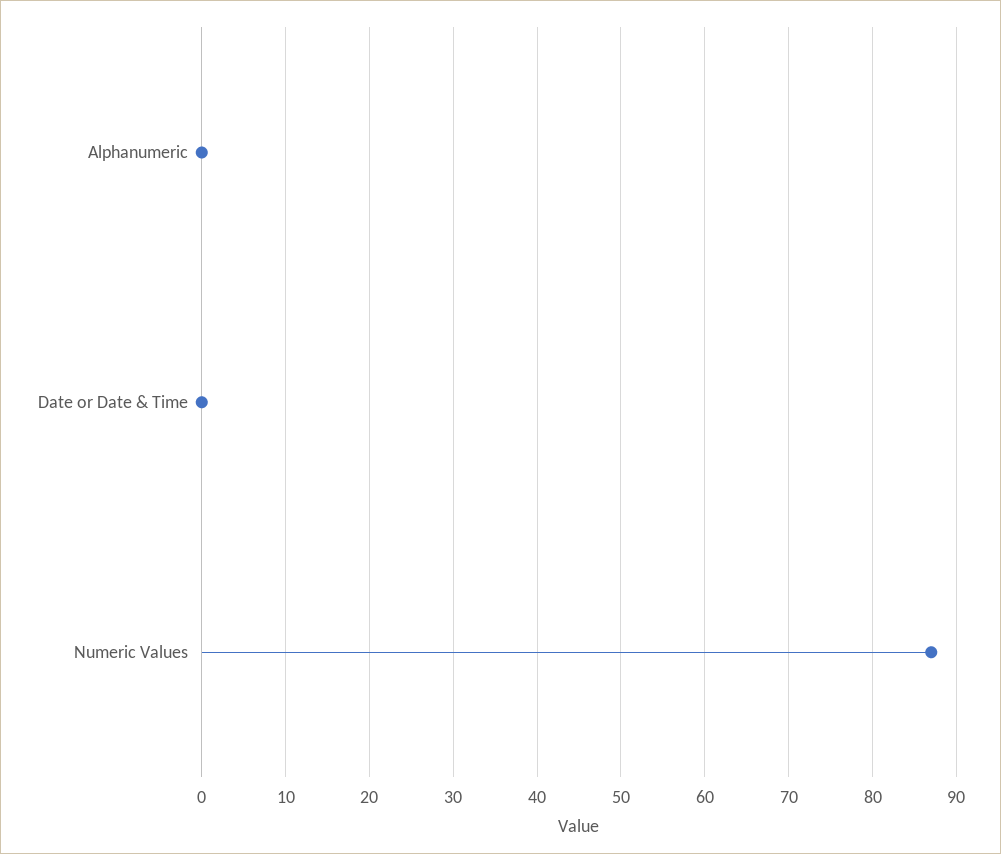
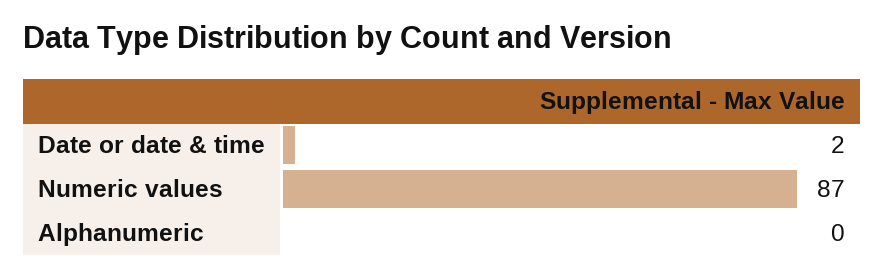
Date or Date & Time: 0 -> 2

